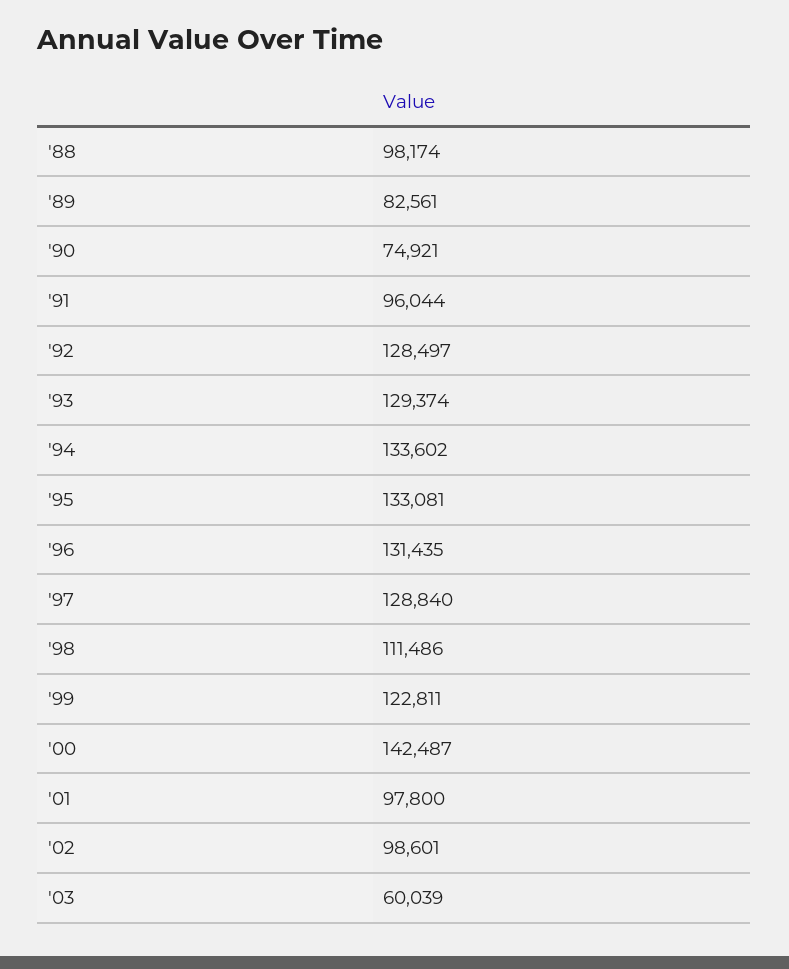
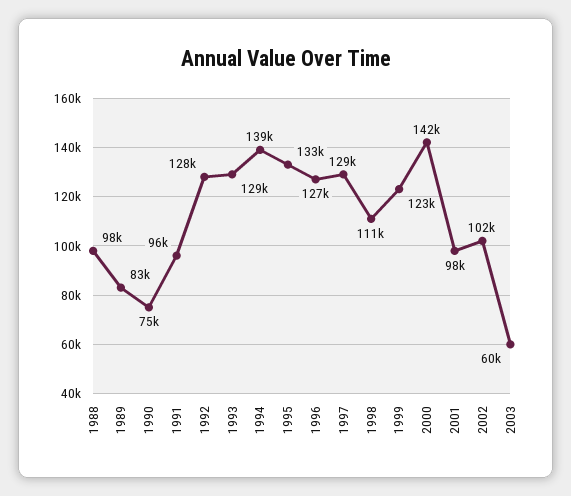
'94: 133602 -> 139000
'96: 131435 -> 127000
'02: 98601 -> 102000

